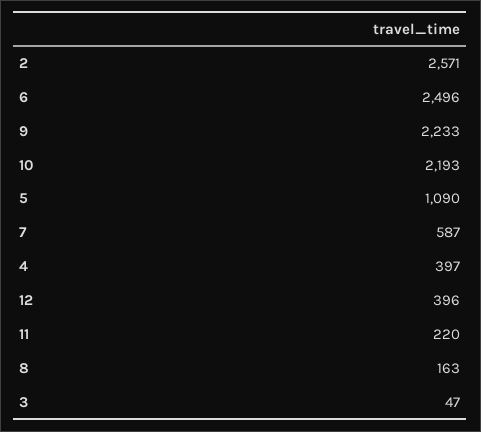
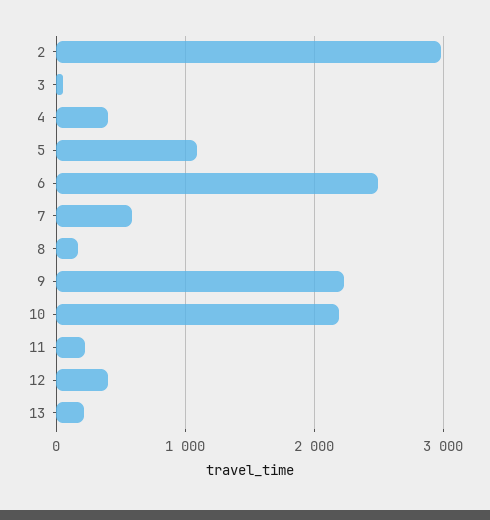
2: 2571 -> 3000
13: none -> 200

